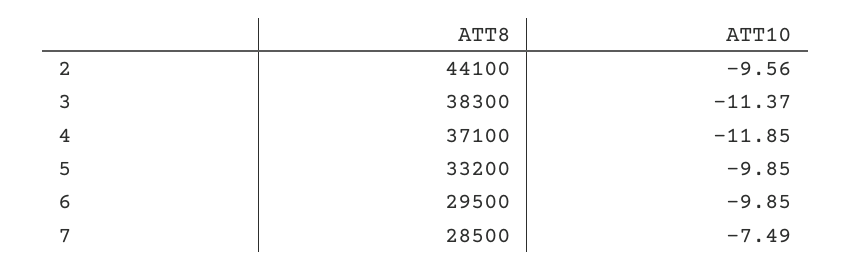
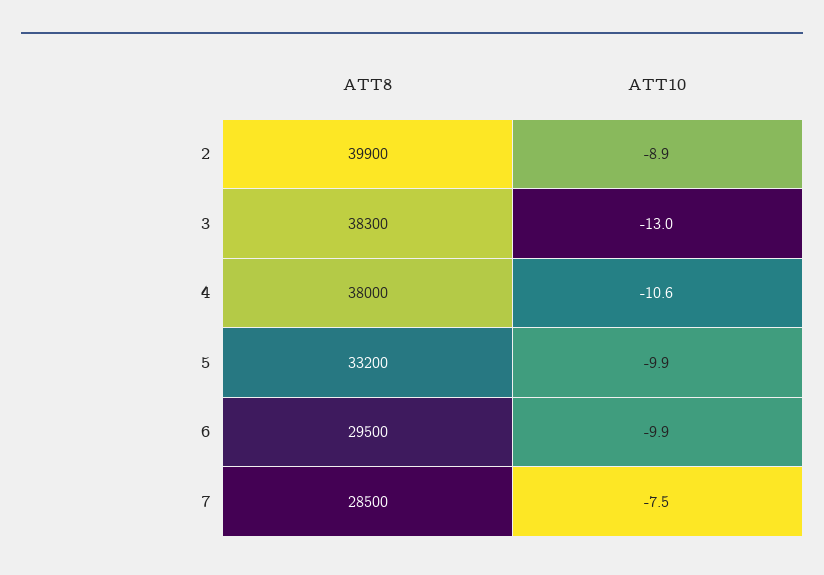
ATT8, 2: 44100 -> 39900
ATT10, 2: -9.56 -> -8.9
ATT10, 3: -11.37 -> -13
ATT8, 4: 37100 -> 38000
ATT10, 4: -11.85 -> -10.6

